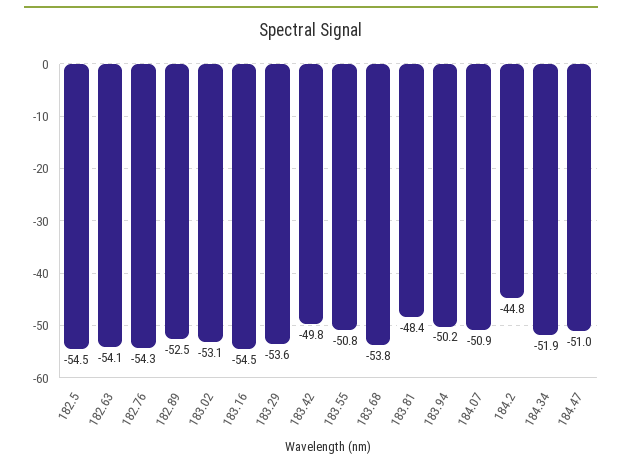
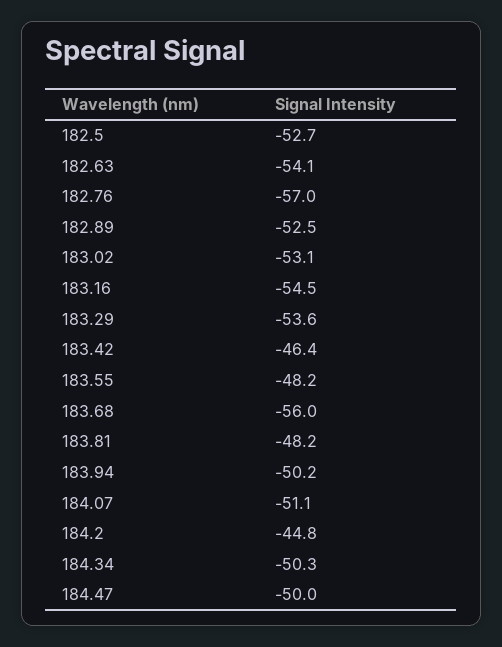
182.5: -54.5 -> -52.7
182.76: -54.3 -> -57
183.42: -49.8 -> -46.4
183.55: -50.8 -> -48.2
183.68: -53.8 -> -56
183.81: -48.4 -> -48.2
184.07: -50.9 -> -51.1
184.34: -51.9 -> -50.3
184.47: -51 -> -50

